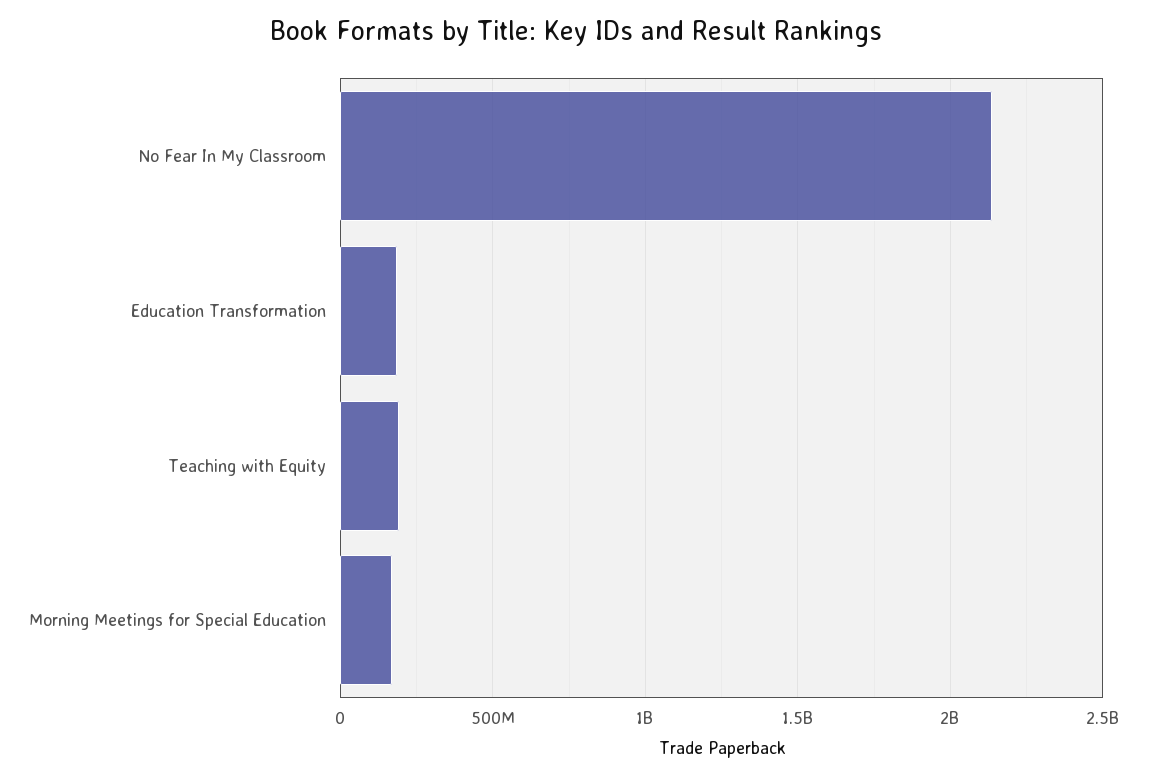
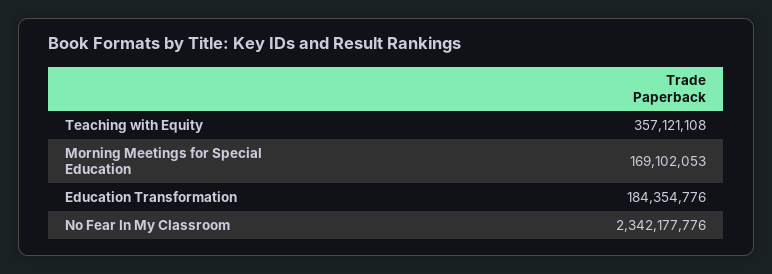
No Fear In My Classroom: 2150000000 -> 2342177776
Teaching with Equity: 200000000 -> 357121108

